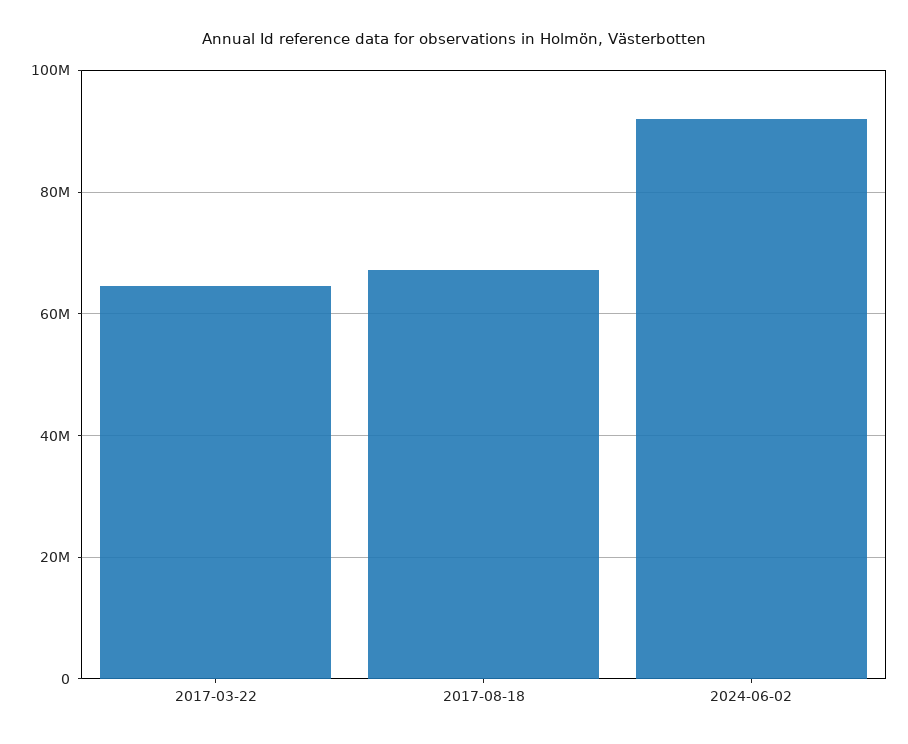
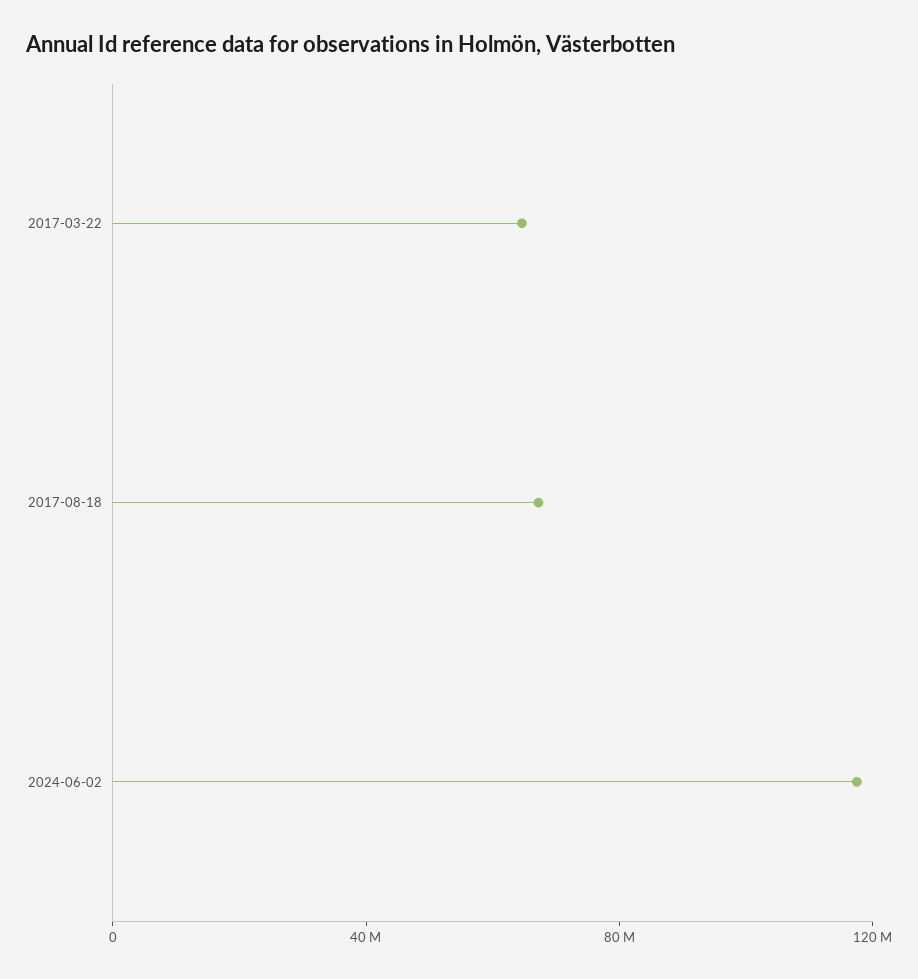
2024-06-02: 92000000 -> 120000000

